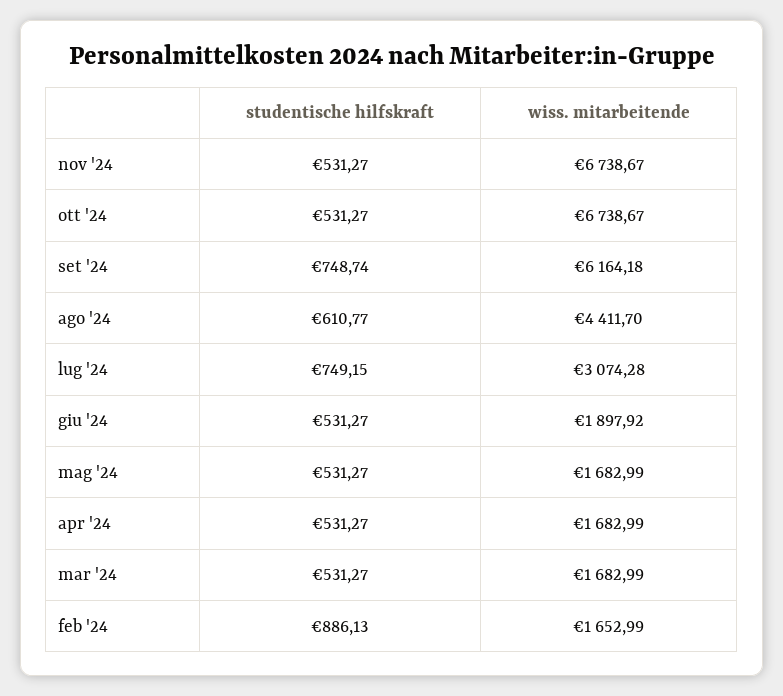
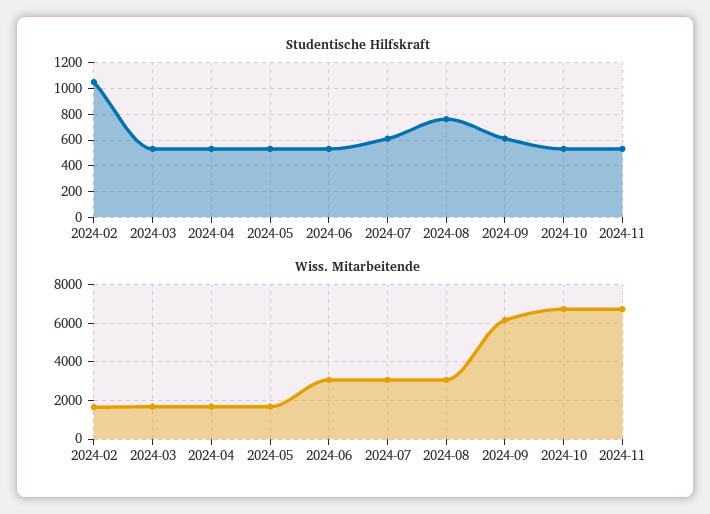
studentische hilfskraft, set '24: 748.74 -> 600
studentische hilfskraft, ago '24: 610.77 -> 750
wiss. mitarbeitende, ago '24: 4411.7 -> 3000
studentische hilfskraft, lug '24: 749.15 -> 600
wiss. mitarbeitende, giu '24: 1897.92 -> 3000
studentische hilfskraft, feb '24: 886.13 -> 1050

